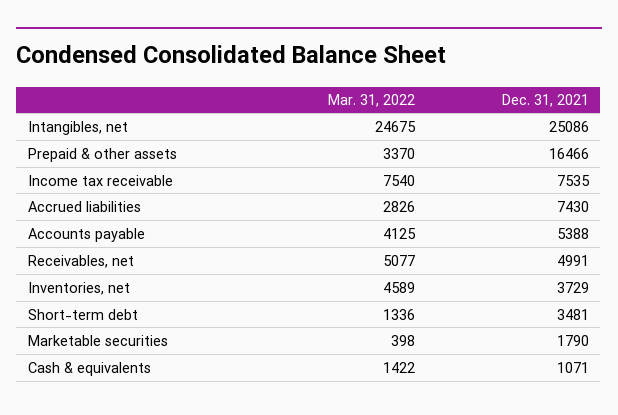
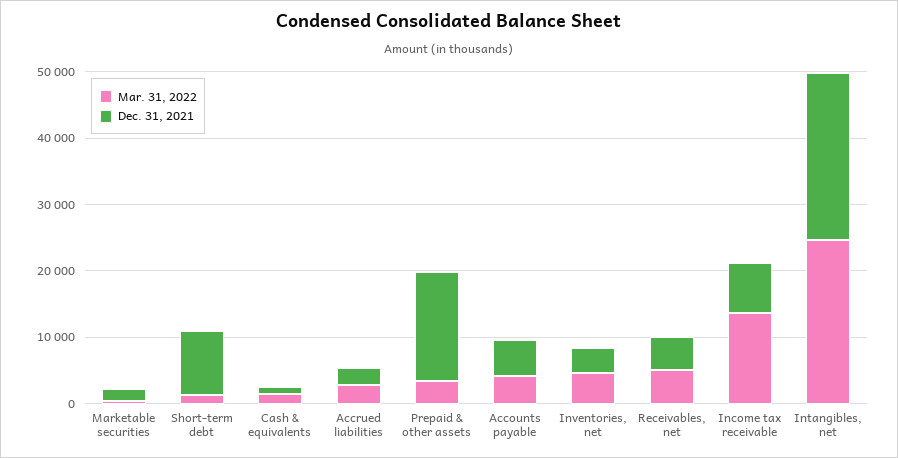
Mar. 31, 2022, Income tax receivable: 7540 -> 14000
Dec. 31, 2021, Accrued liabilities: 7430 -> 2000
Dec. 31, 2021, Short-term debt: 3481 -> 10000

